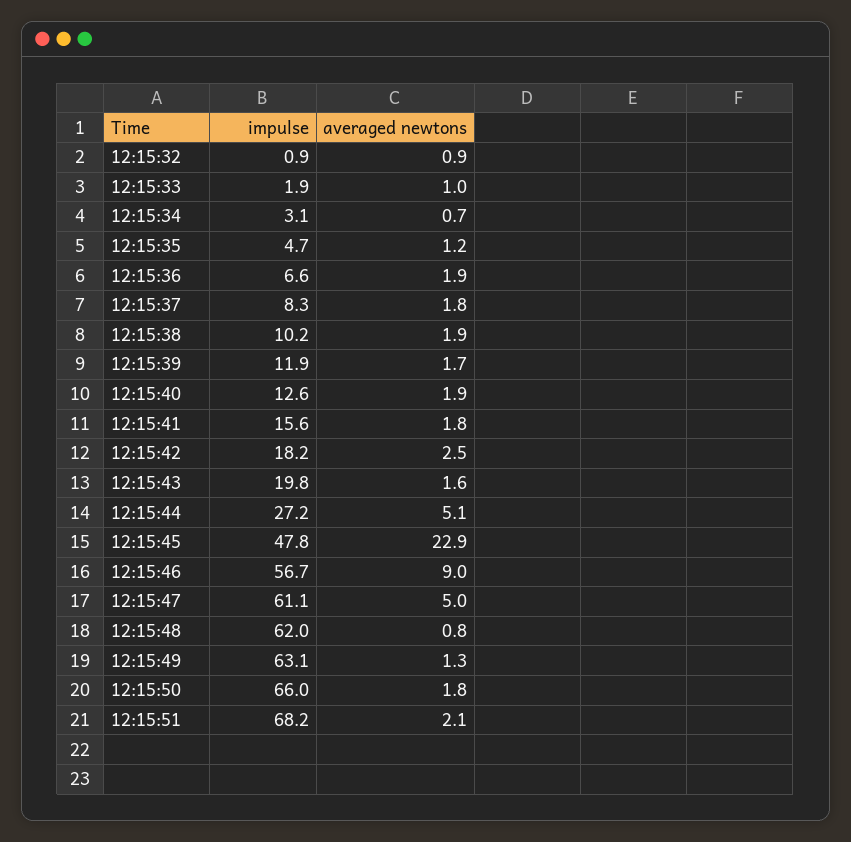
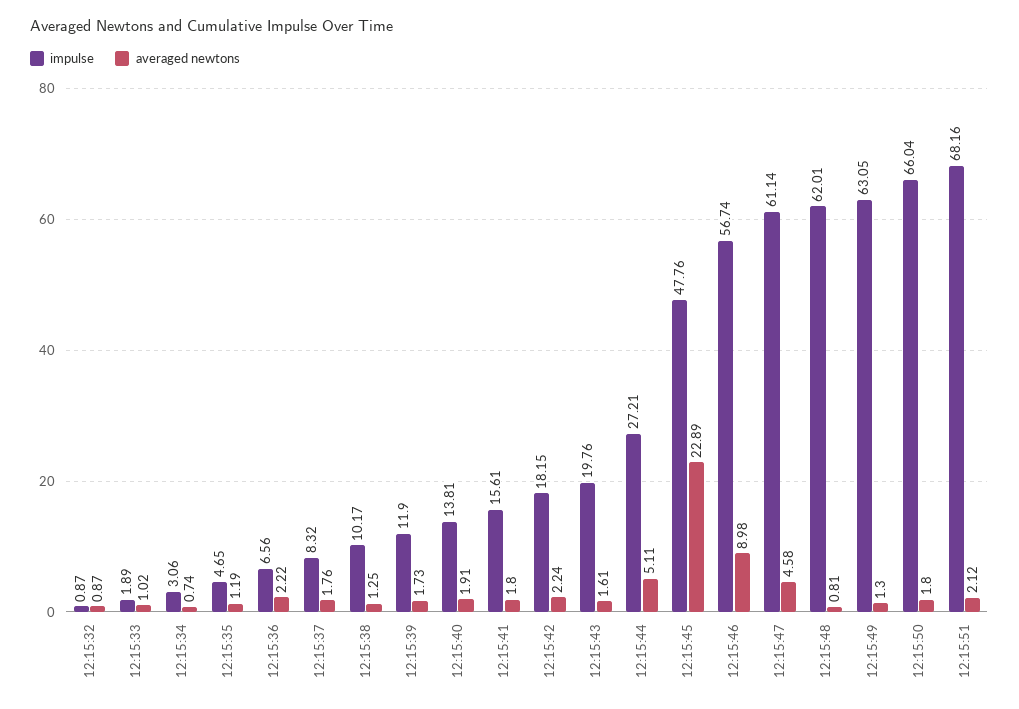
averaged newtons, 12:15:36: 1.9 -> 2.22
averaged newtons, 12:15:38: 1.9 -> 1.25
impulse, 12:15:40: 12.6 -> 13.81
averaged newtons, 12:15:42: 2.5 -> 2.24
averaged newtons, 12:15:47: 5 -> 4.58

